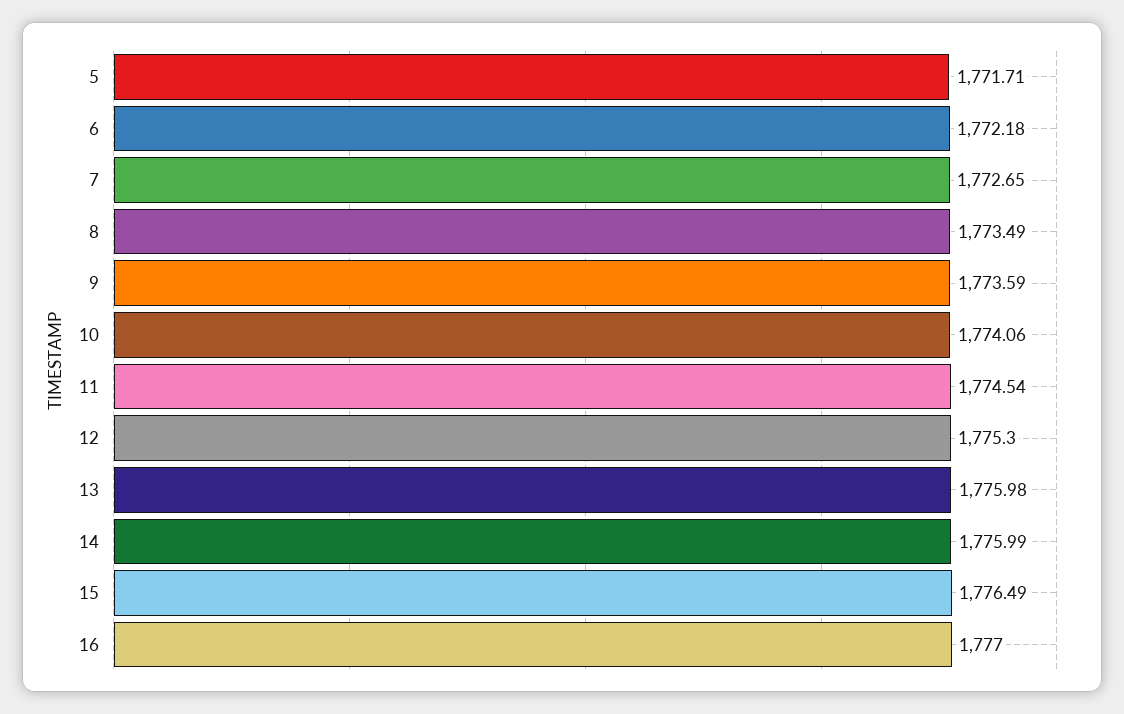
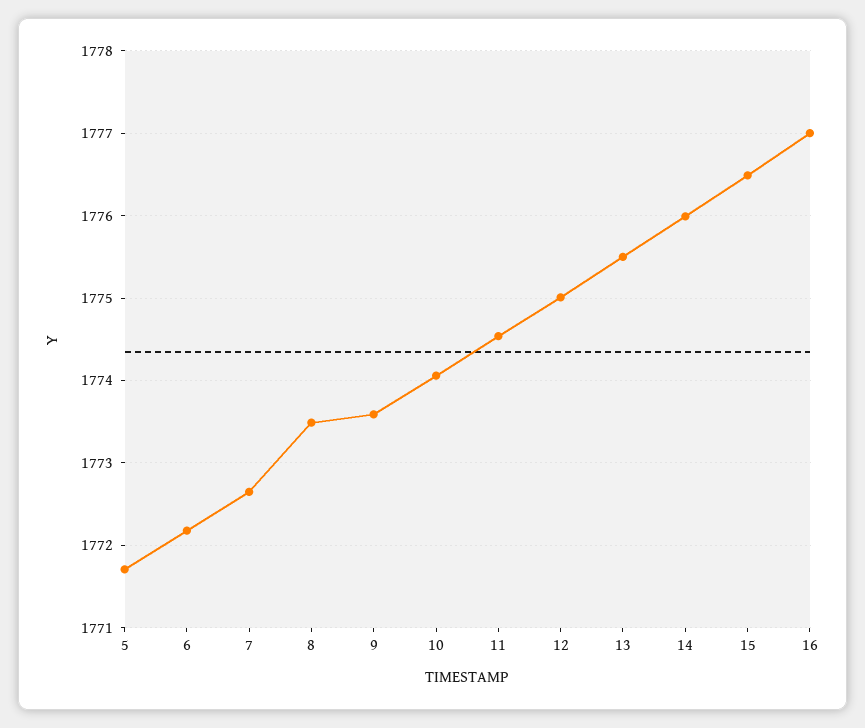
12: 1775.3 -> 1775
13: 1775.98 -> 1775.5

